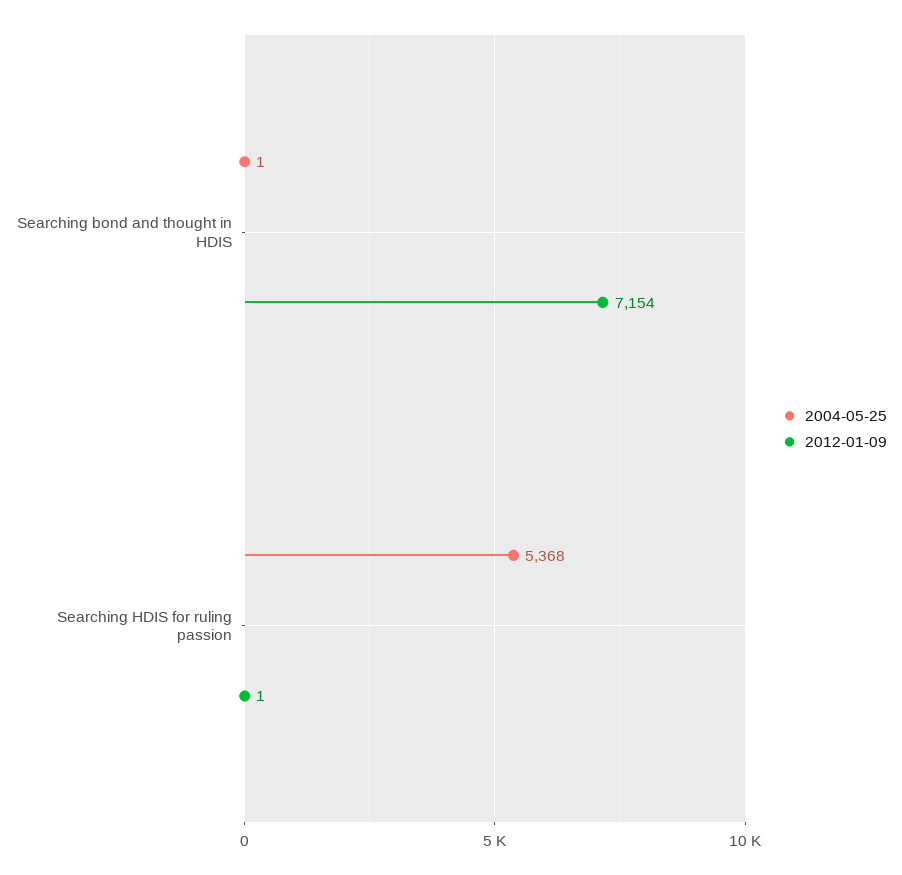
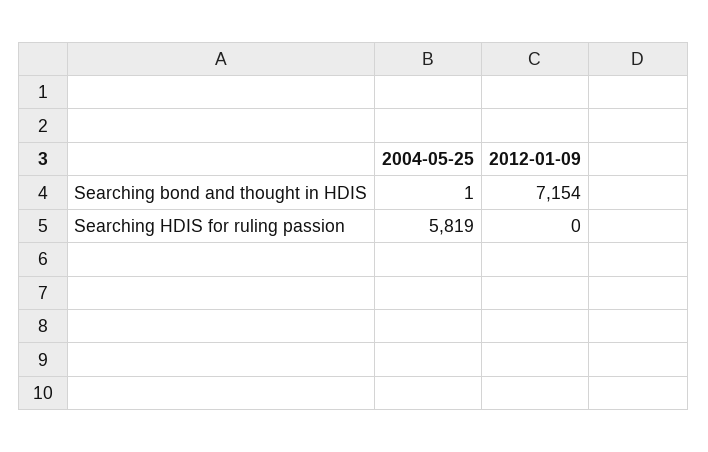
2004-05-25, Searching HDIS for ruling passion: 5368 -> 5819
2012-01-09, Searching HDIS for ruling passion: 1 -> 0

